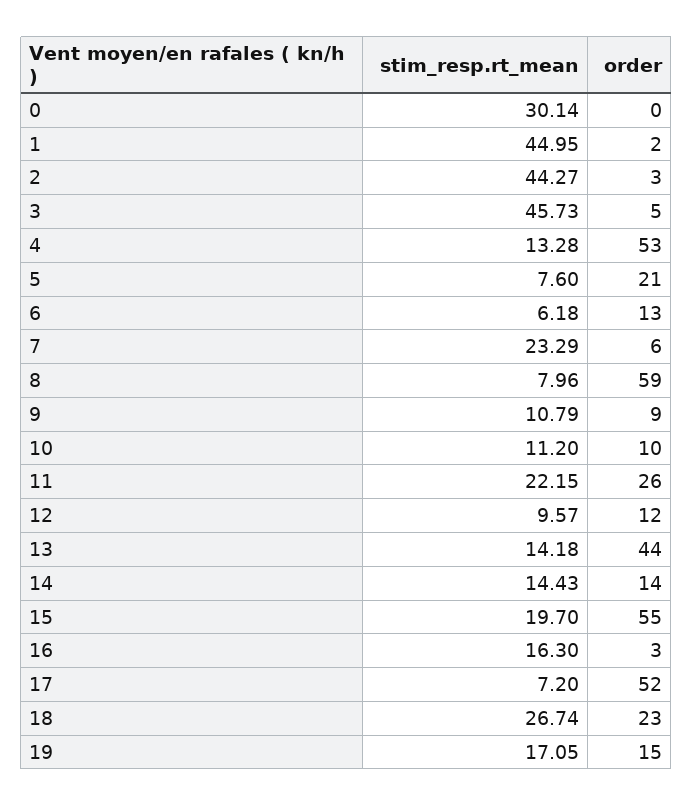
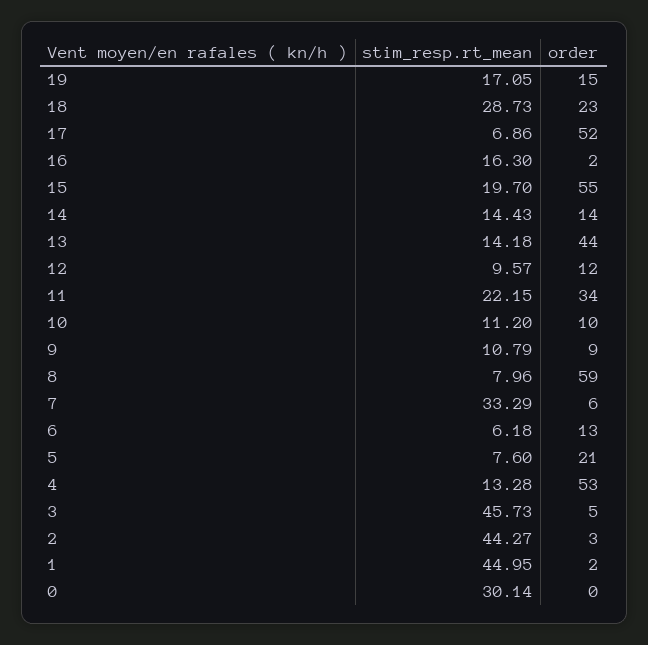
stim_resp.rt_mean, 7: 23.29 -> 33.29
order, 11: 26 -> 34
order, 16: 3 -> 2
stim_resp.rt_mean, 17: 7.2 -> 6.86
stim_resp.rt_mean, 18: 26.74 -> 28.73

